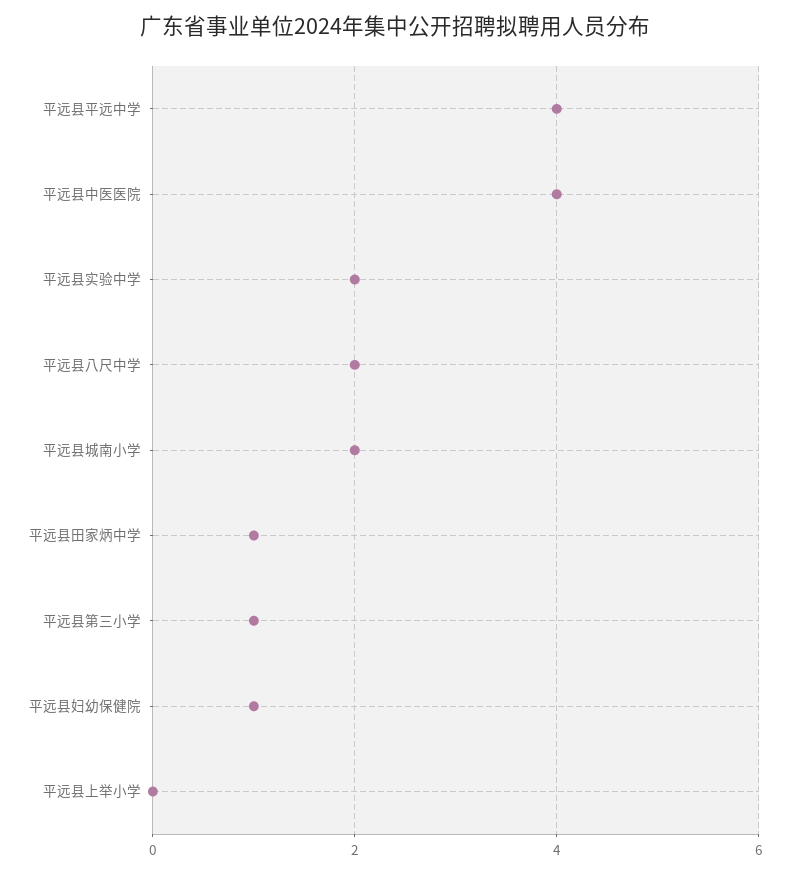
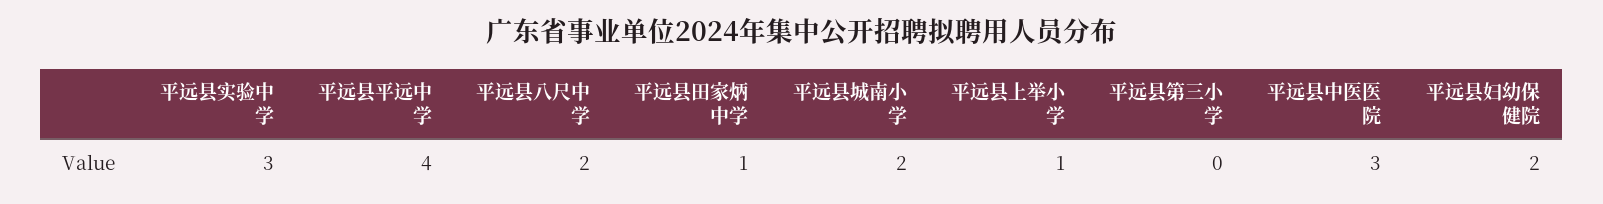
平远县中医医院: 4 -> 3
平远县实验中学: 2 -> 3
平远县第三小学: 1 -> 0
平远县妇幼保健院: 1 -> 2
平远县上举小学: 0 -> 1

